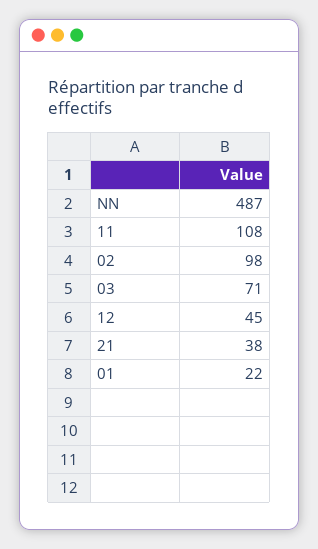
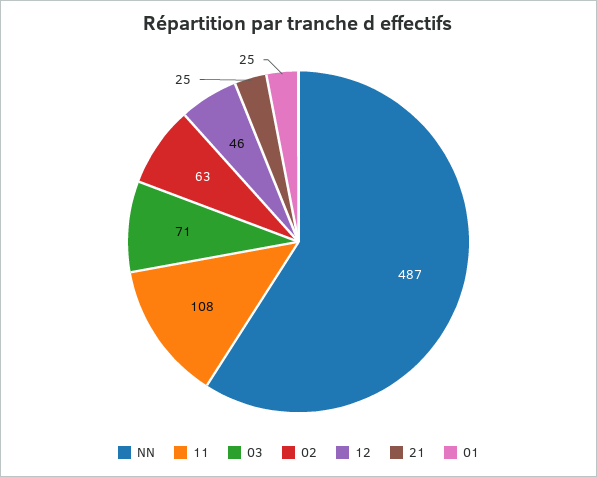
02: 98 -> 63
12: 45 -> 46
21: 38 -> 25
01: 22 -> 25

